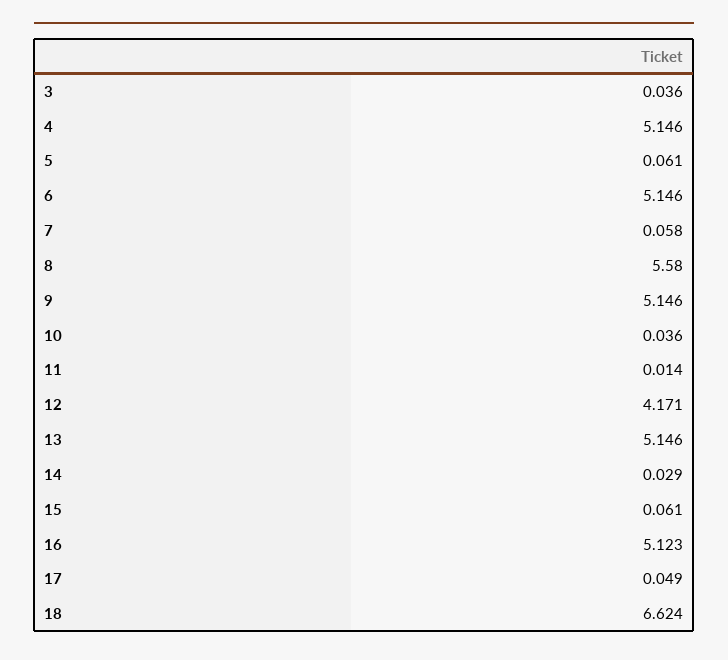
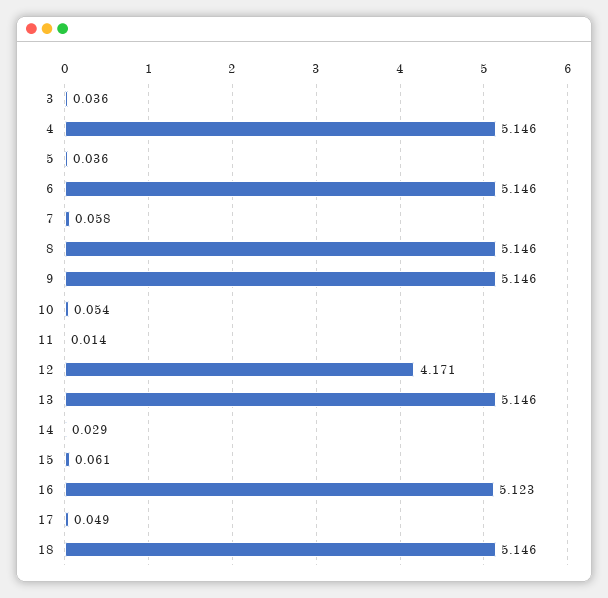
5: 0.061 -> 0.036
8: 5.58 -> 5.146
10: 0.036 -> 0.054
18: 6.624 -> 5.146

